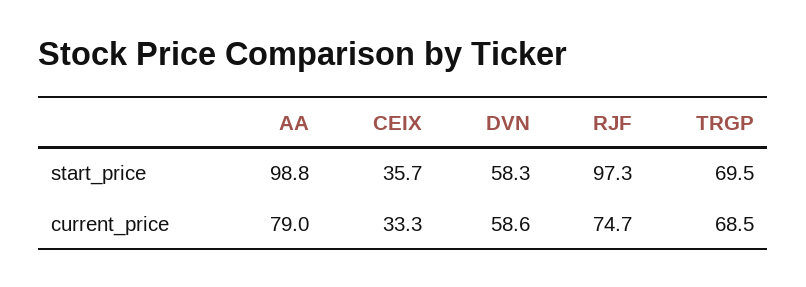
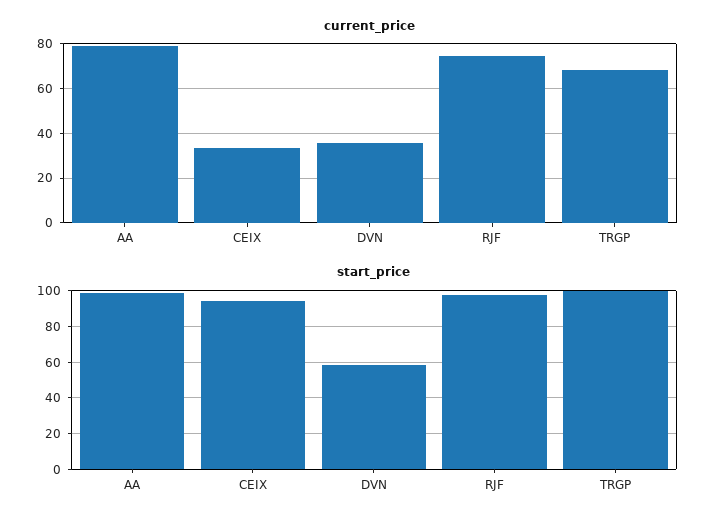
start_price, CEIX: 35.7 -> 95
start_price, TRGP: 69.5 -> 100
current_price, DVN: 58.6 -> 35

